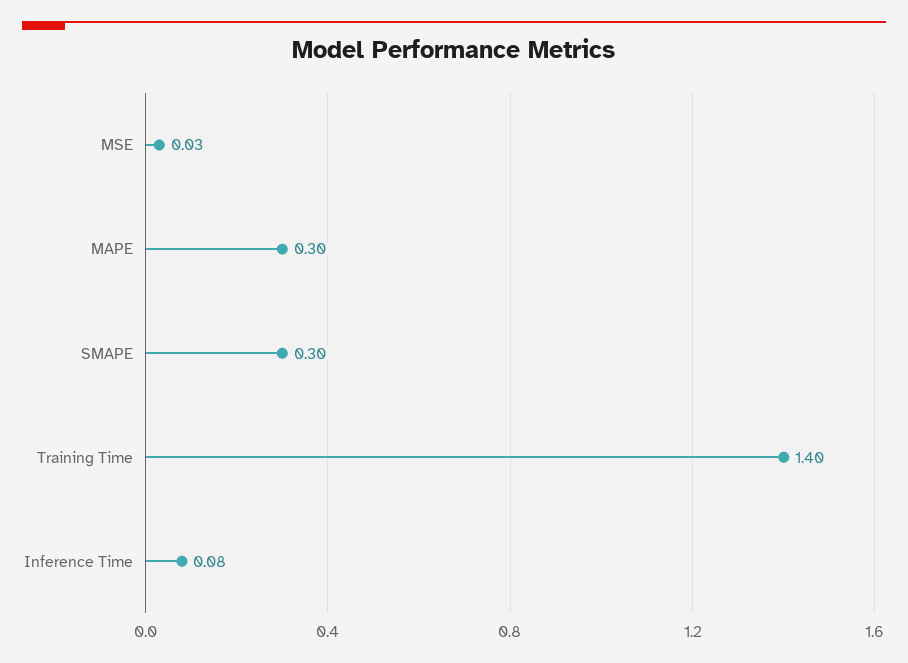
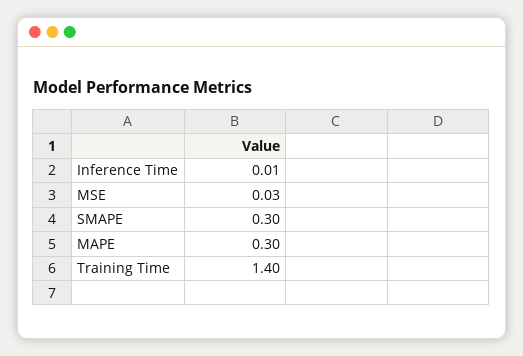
Inference Time: 0.08 -> 0.01

